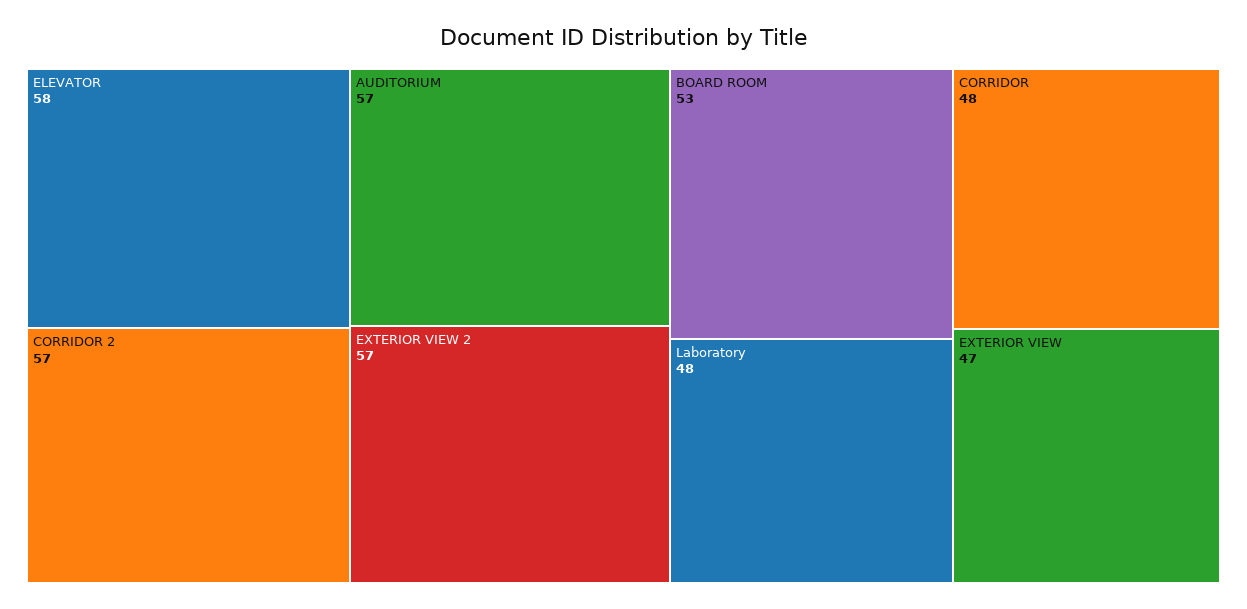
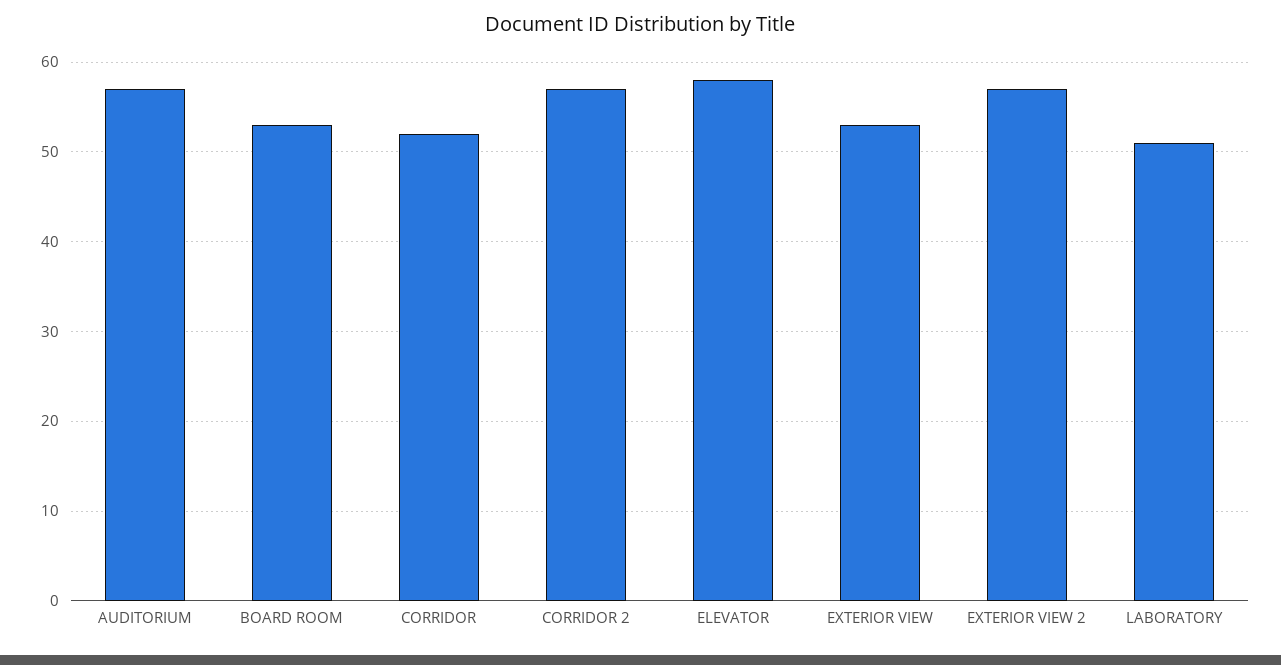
Laboratory: 48 -> 51
CORRIDOR: 48 -> 52
EXTERIOR VIEW: 47 -> 53

